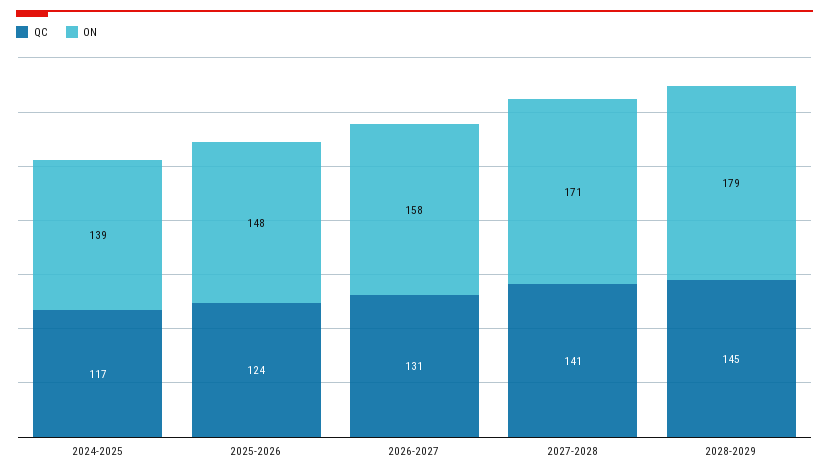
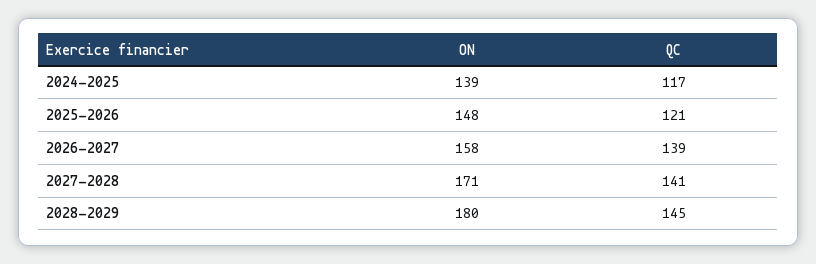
QC, 2025-2026: 124 -> 121
QC, 2026-2027: 131 -> 139
ON, 2028-2029: 179 -> 180

